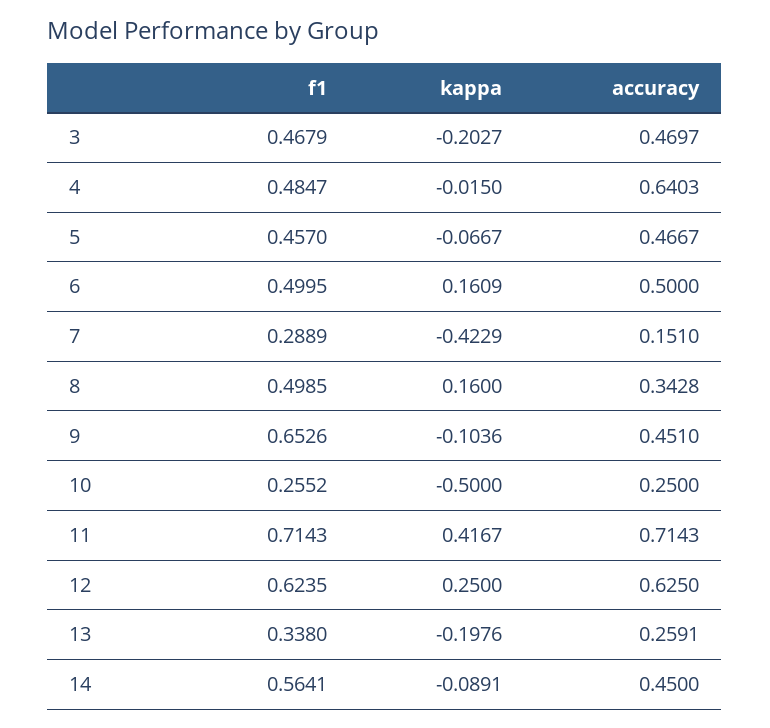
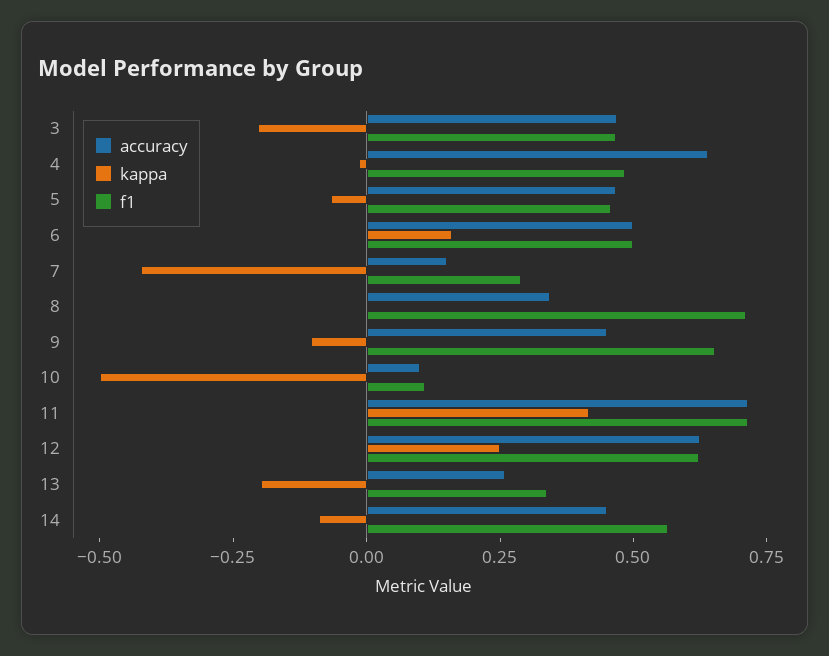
f1, 8: 0.4985 -> 0.7
kappa, 8: 0.16 -> 0
f1, 10: 0.2552 -> 0.1
accuracy, 10: 0.25 -> 0.1

